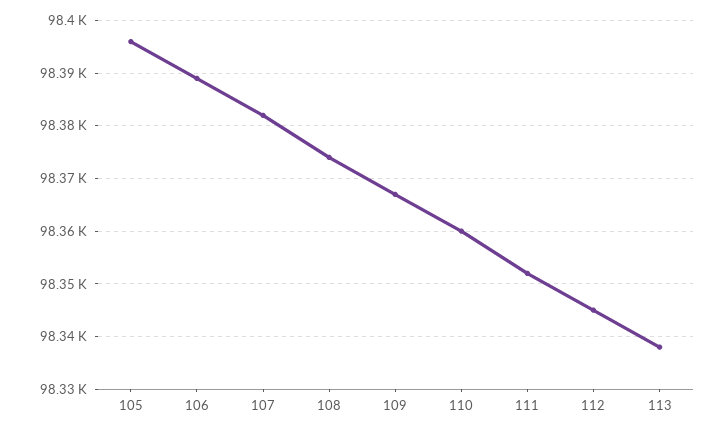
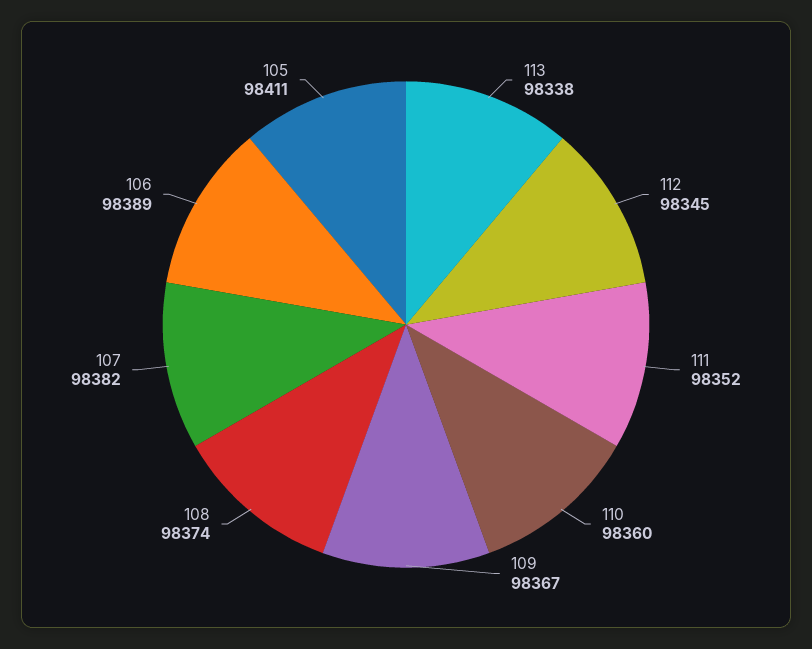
105: 98395 -> 98411

